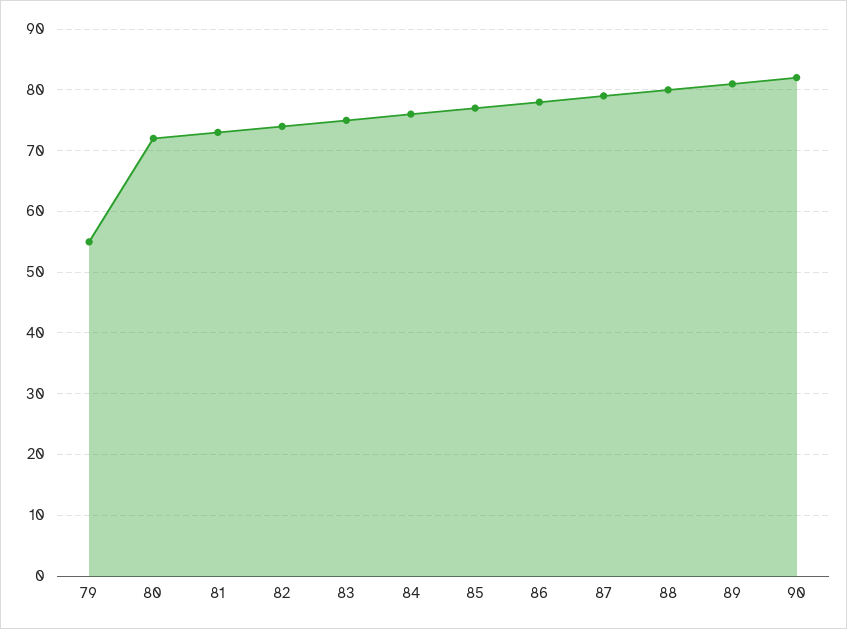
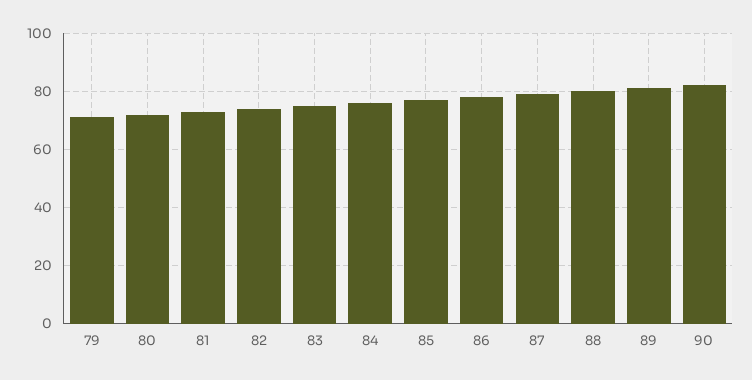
79: 55 -> 70

